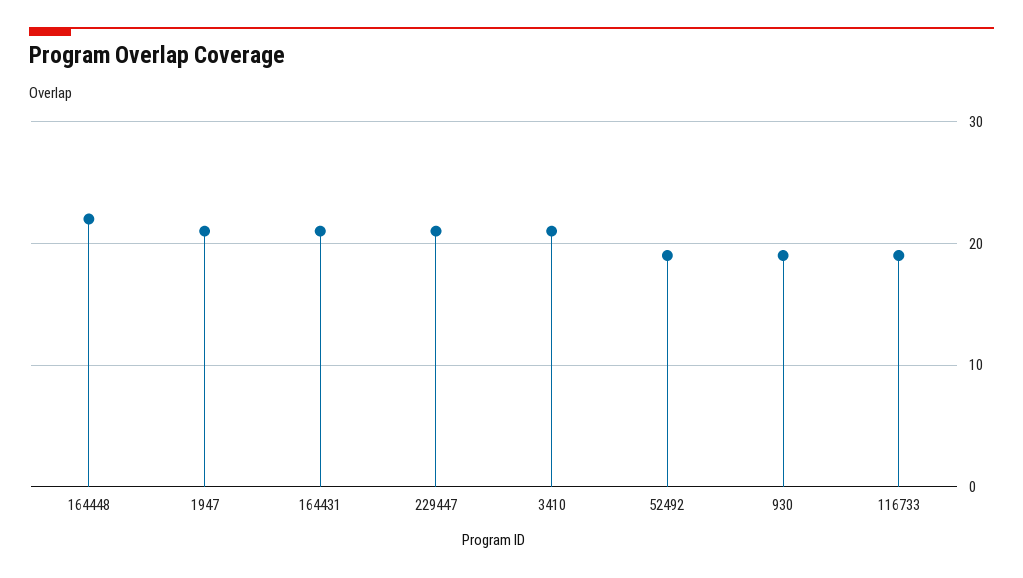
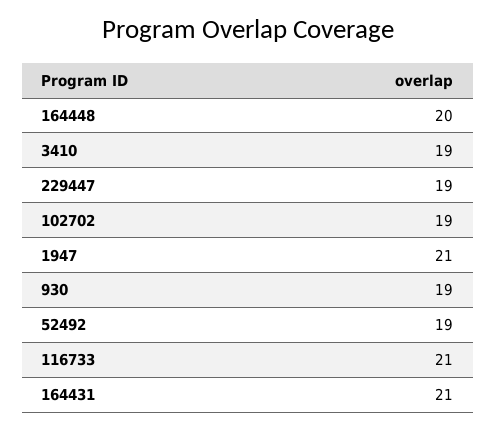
164448: 22 -> 20
229447: 21 -> 19
3410: 21 -> 19
116733: 19 -> 21
102702: none -> 19

